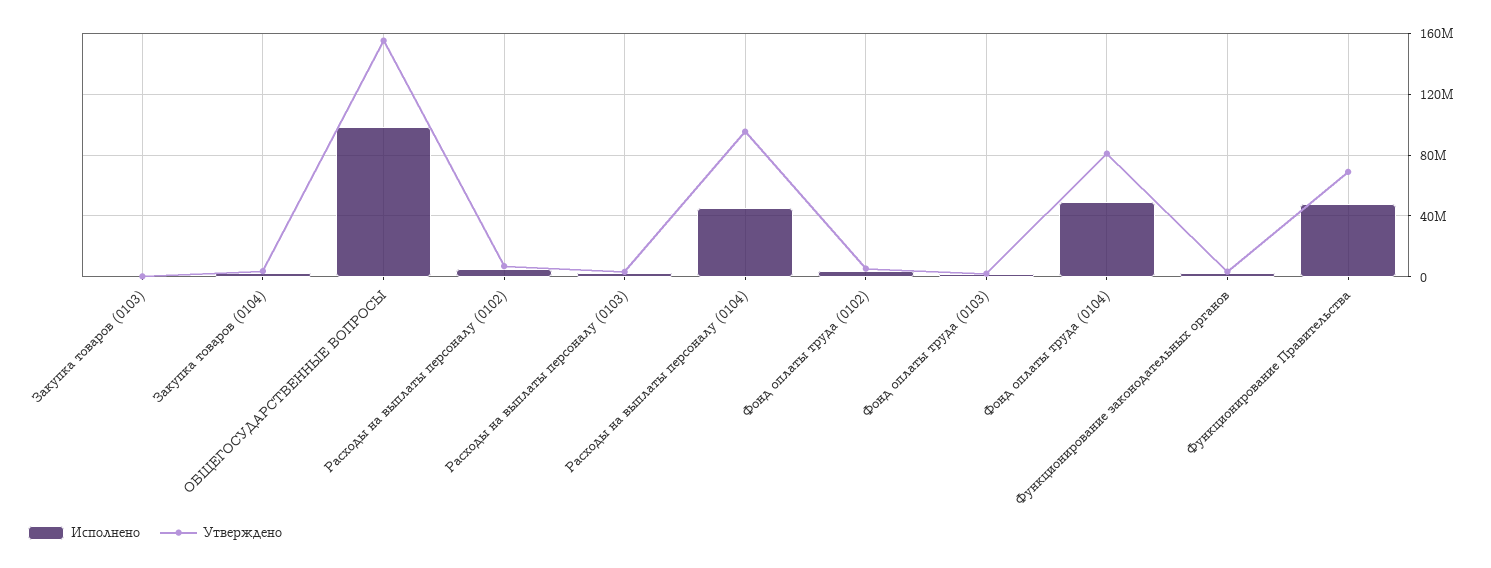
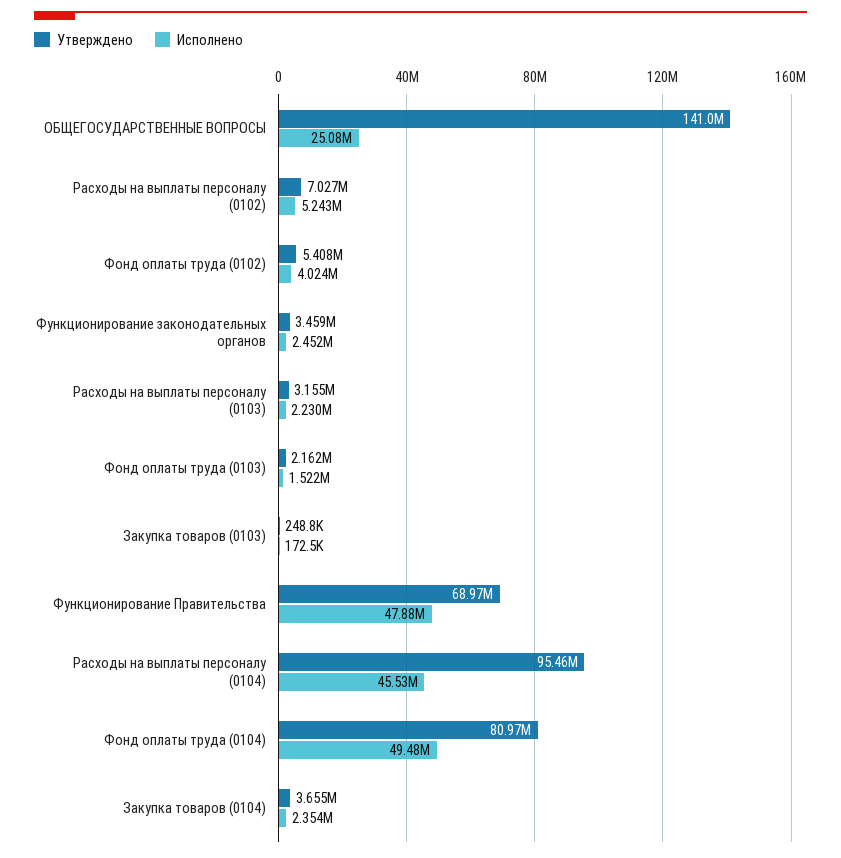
Исполнено, ОБЩЕГОСУДАРСТВЕННЫЕ ВОПРОСЫ: 100000000 -> 25080000
Утверждено, ОБЩЕГОСУДАРСТВЕННЫЕ ВОПРОСЫ: 155000000 -> 141000000

